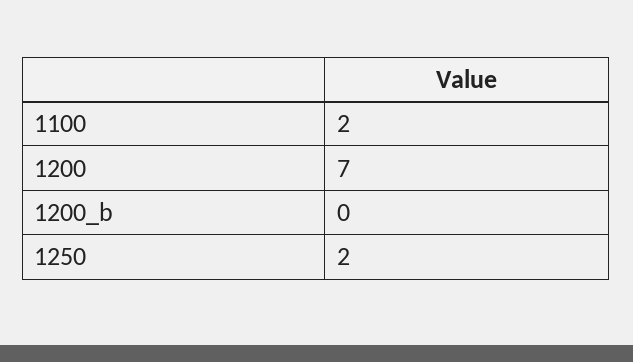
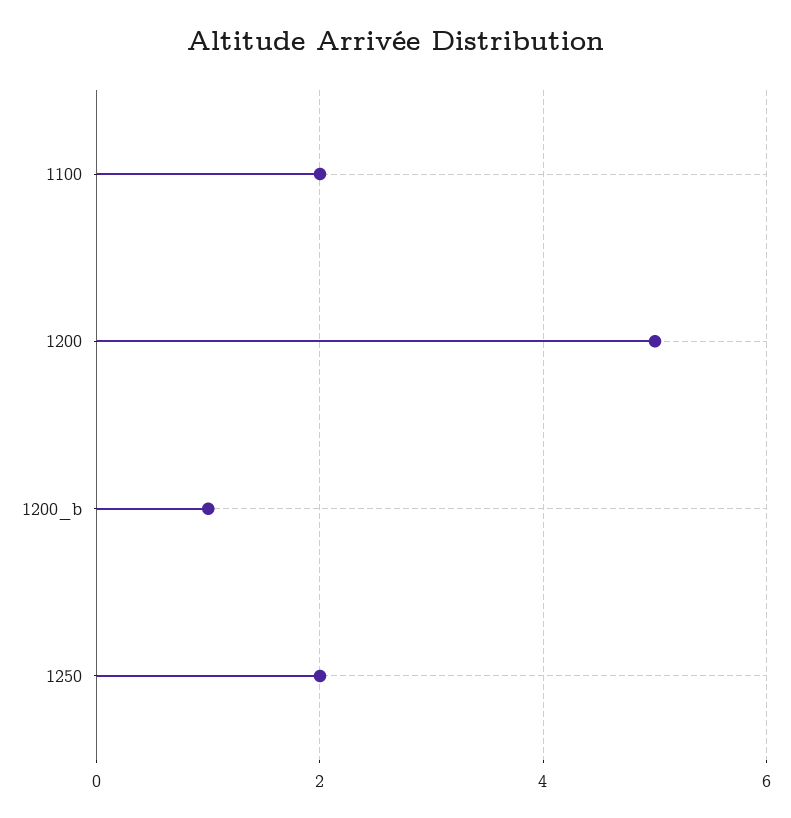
1200: 7 -> 5
1200_b: 0 -> 1

